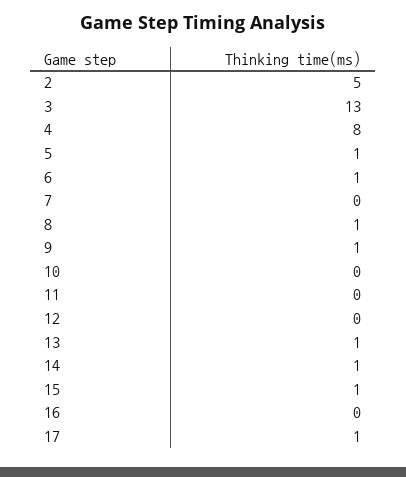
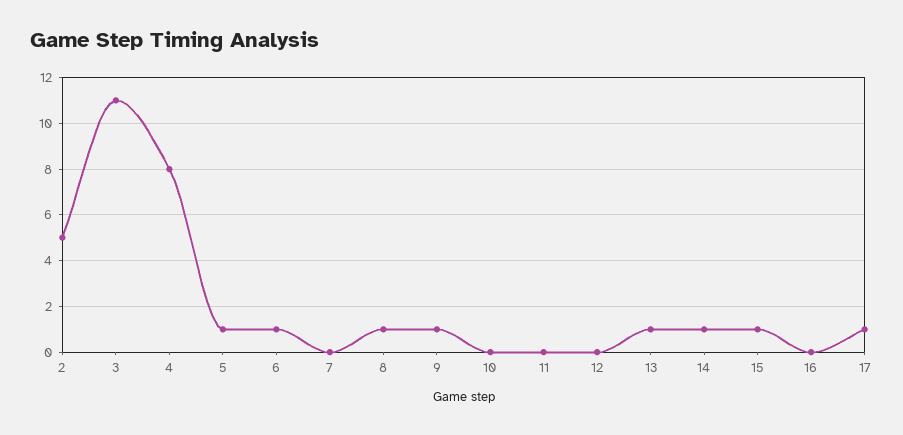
3: 13 -> 11

